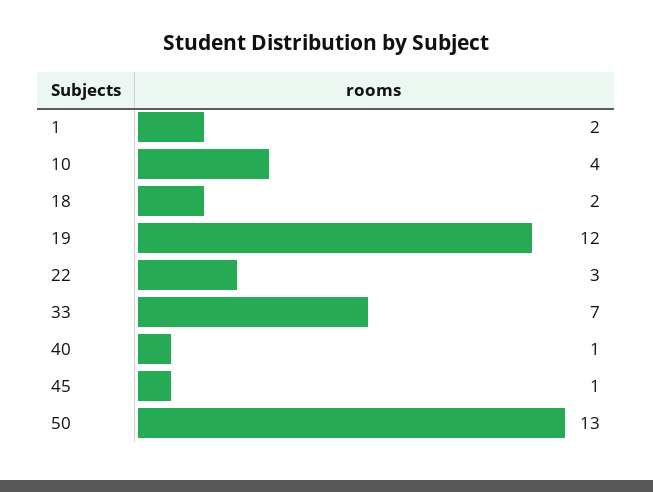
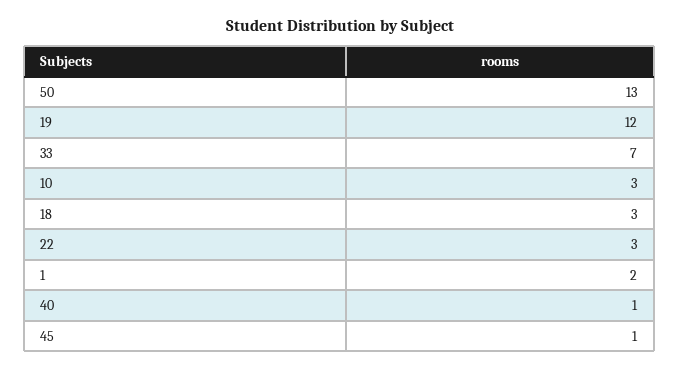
10: 4 -> 3
18: 2 -> 3

